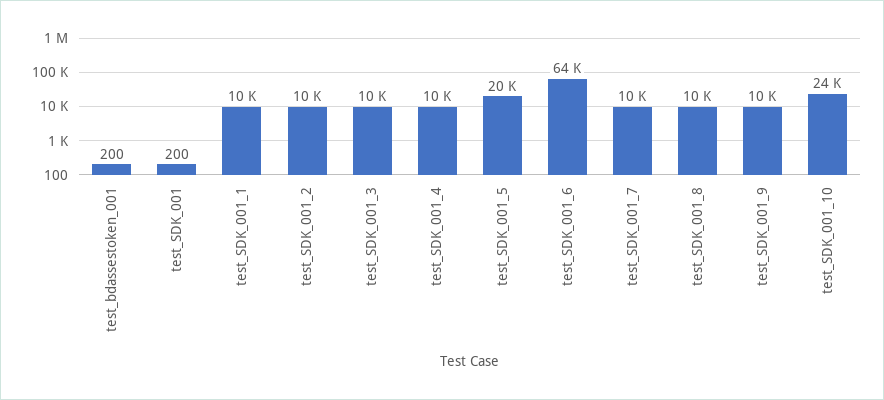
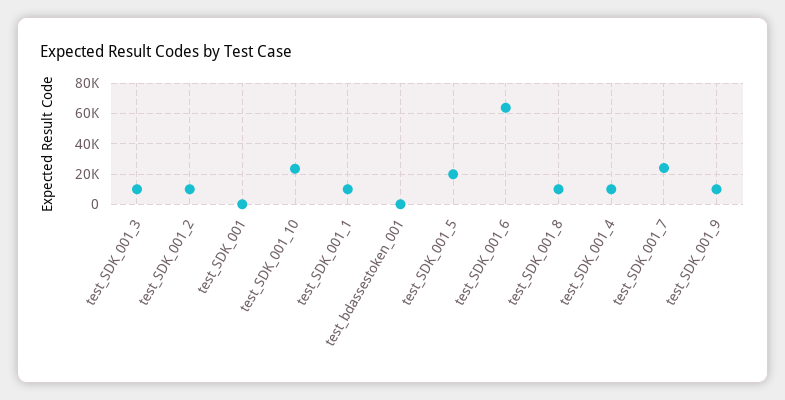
test_SDK_001_7: 10000 -> 25000

